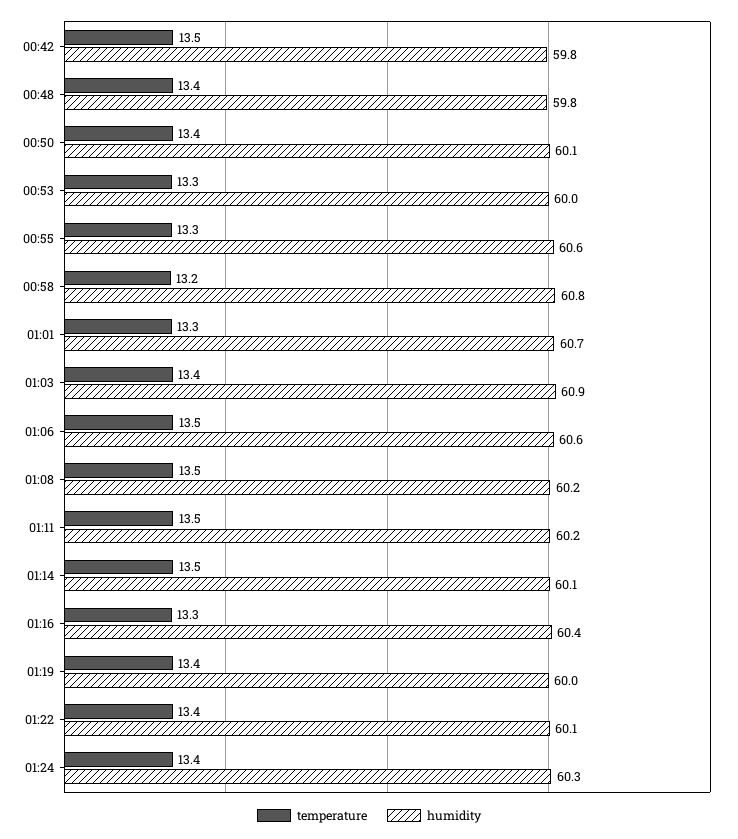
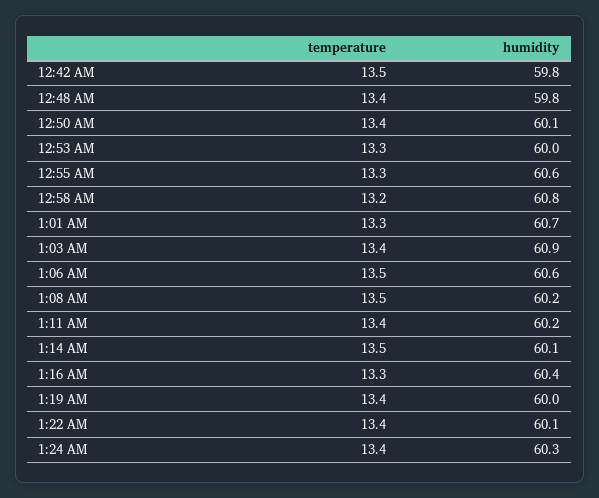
temperature, 01:11: 13.5 -> 13.4

